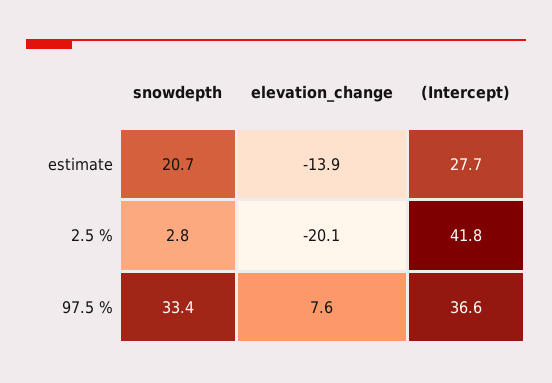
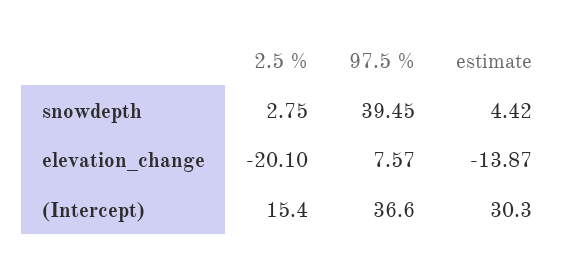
snowdepth, estimate: 20.7 -> 4.42
(Intercept), estimate: 27.7 -> 30.3
(Intercept), 2.5 %: 41.8 -> 15.4
snowdepth, 97.5 %: 33.4 -> 39.45

